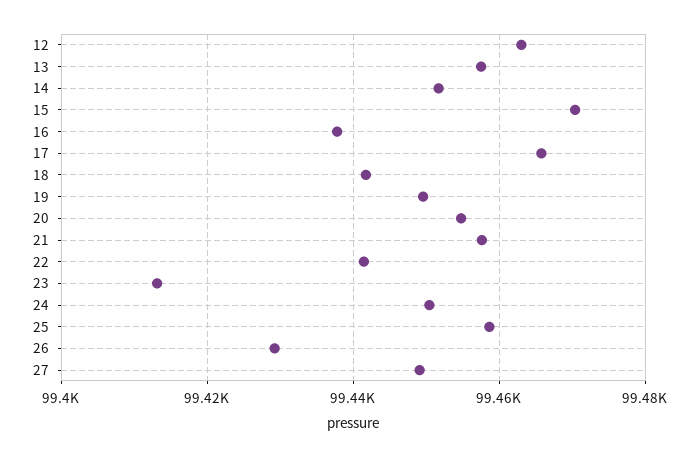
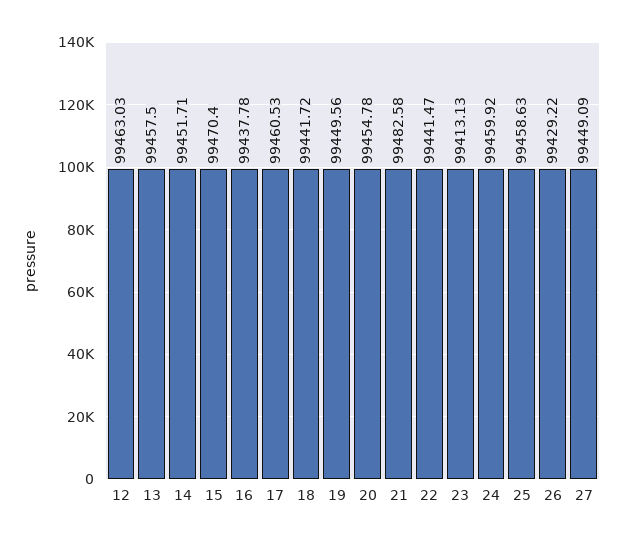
17: 99466 -> 99460.53
21: 99458 -> 99482.58
24: 99450 -> 99459.92

